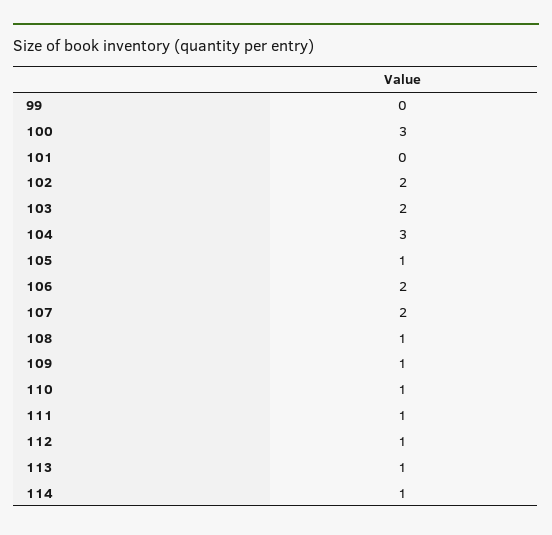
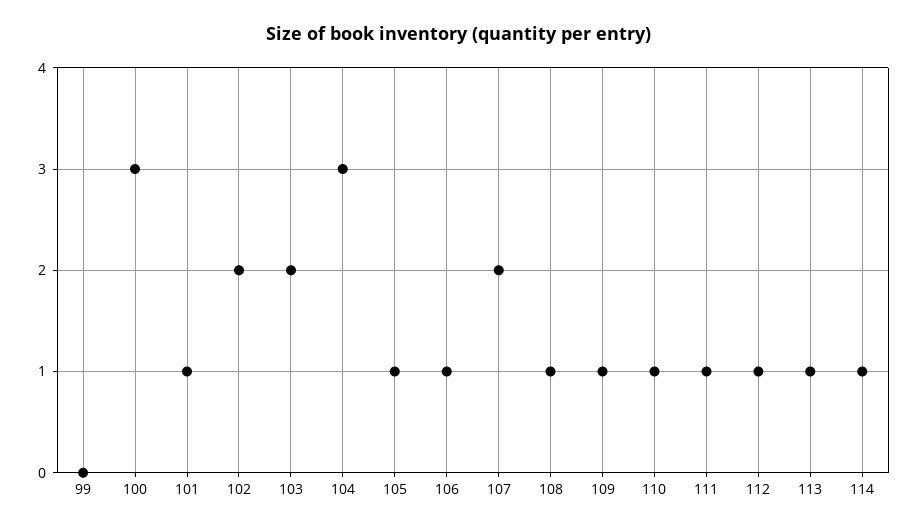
101: 0 -> 1
106: 2 -> 1

